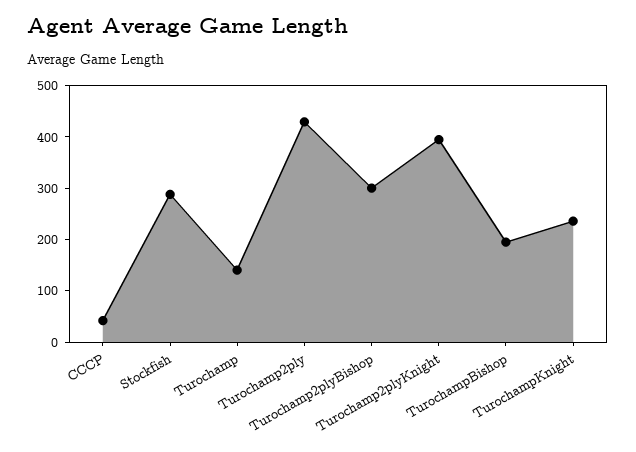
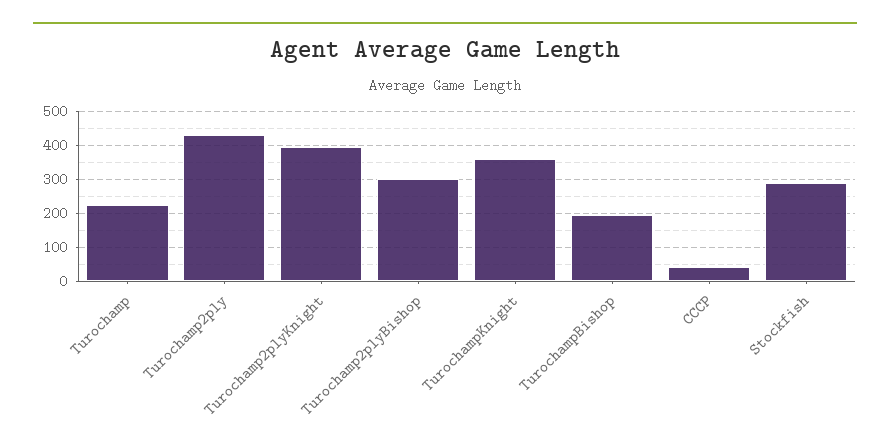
Turochamp: 140 -> 220
TurochampKnight: 240 -> 360

